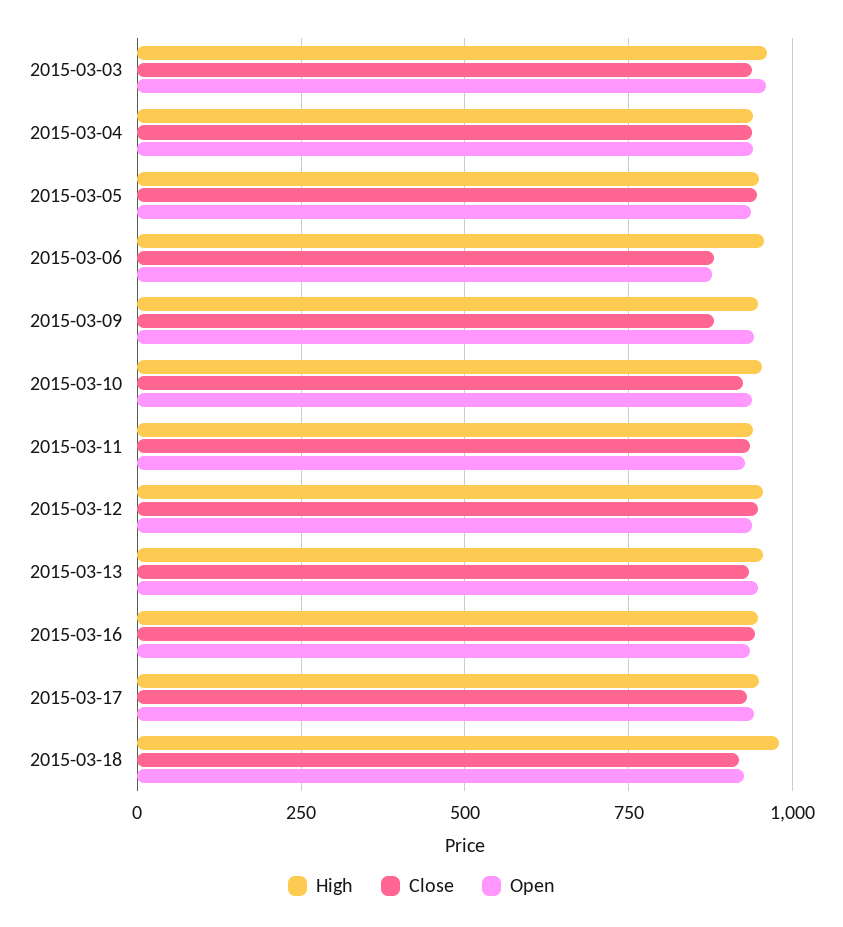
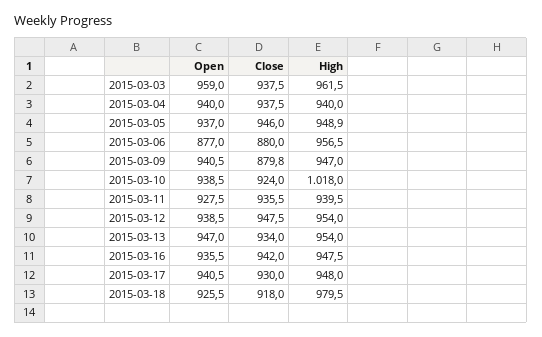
High, 2015-03-10: 950 -> 1018

